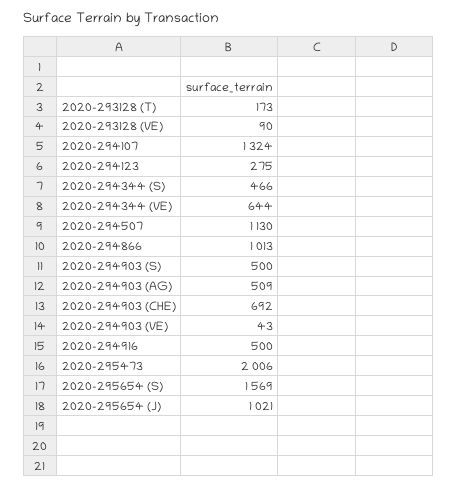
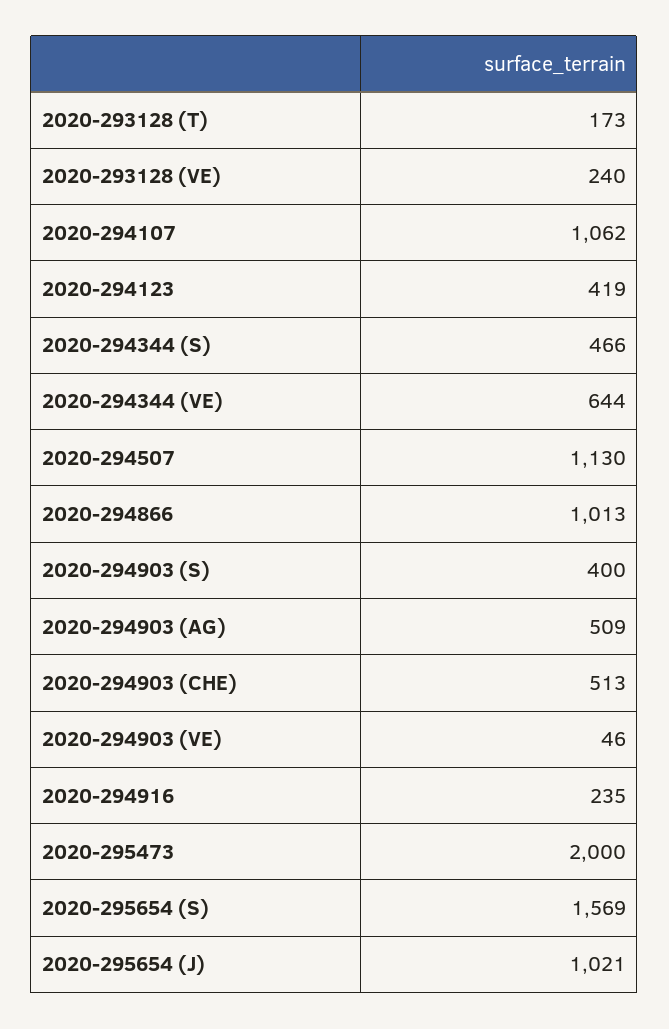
2020-293128 (VE): 90 -> 240
2020-294107: 1324 -> 1062
2020-294123: 275 -> 419
2020-294903 (S): 500 -> 400
2020-294903 (CHE): 692 -> 513
2020-294903 (VE): 43 -> 46
2020-294916: 500 -> 235
2020-295473: 2006 -> 2000

